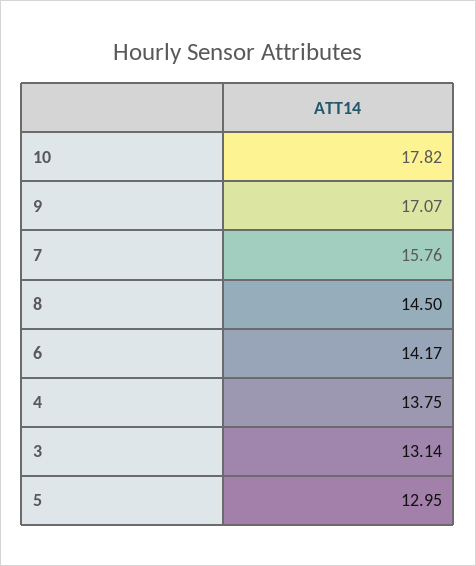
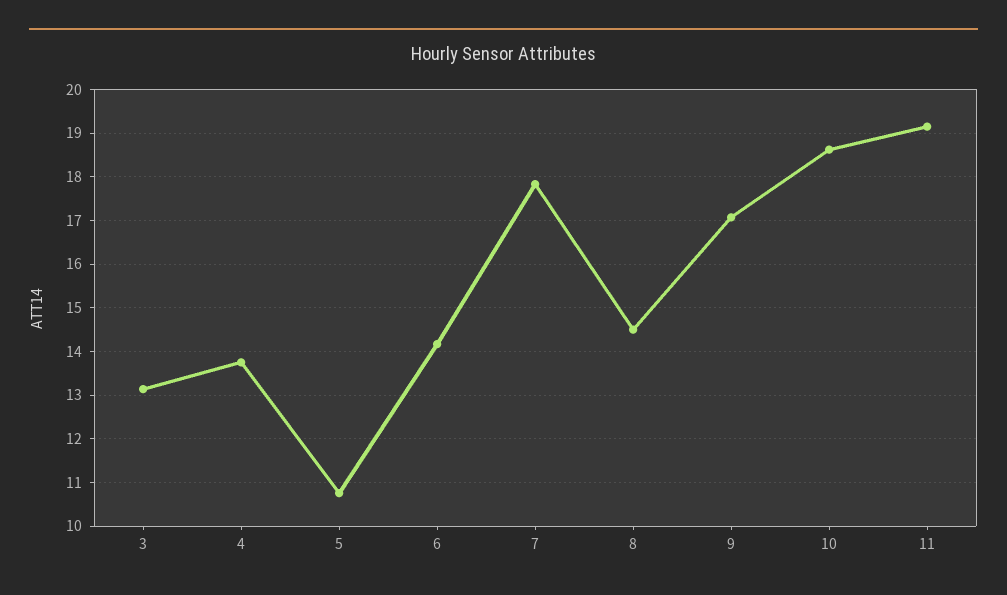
10: 17.82 -> 18.6
7: 15.76 -> 17.8
5: 12.95 -> 10.8
11: none -> 19.2

